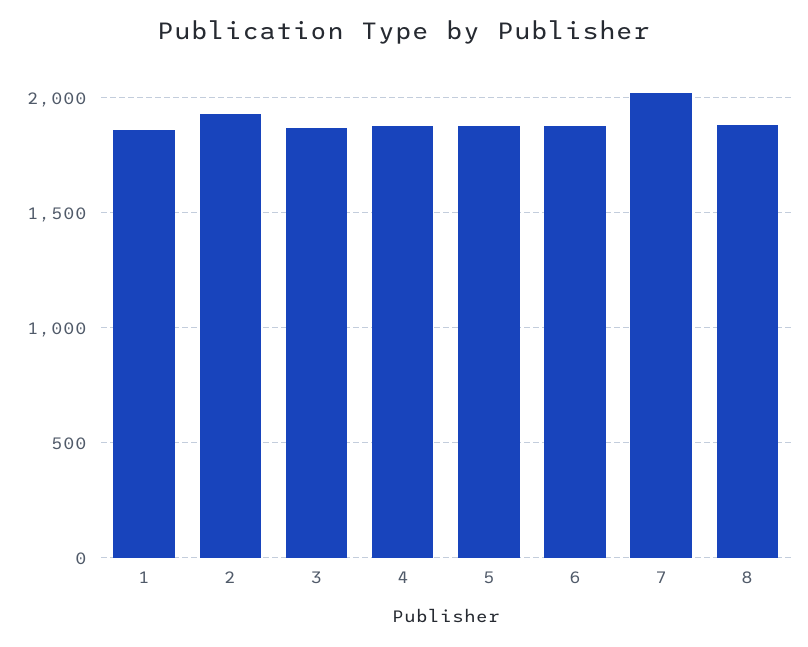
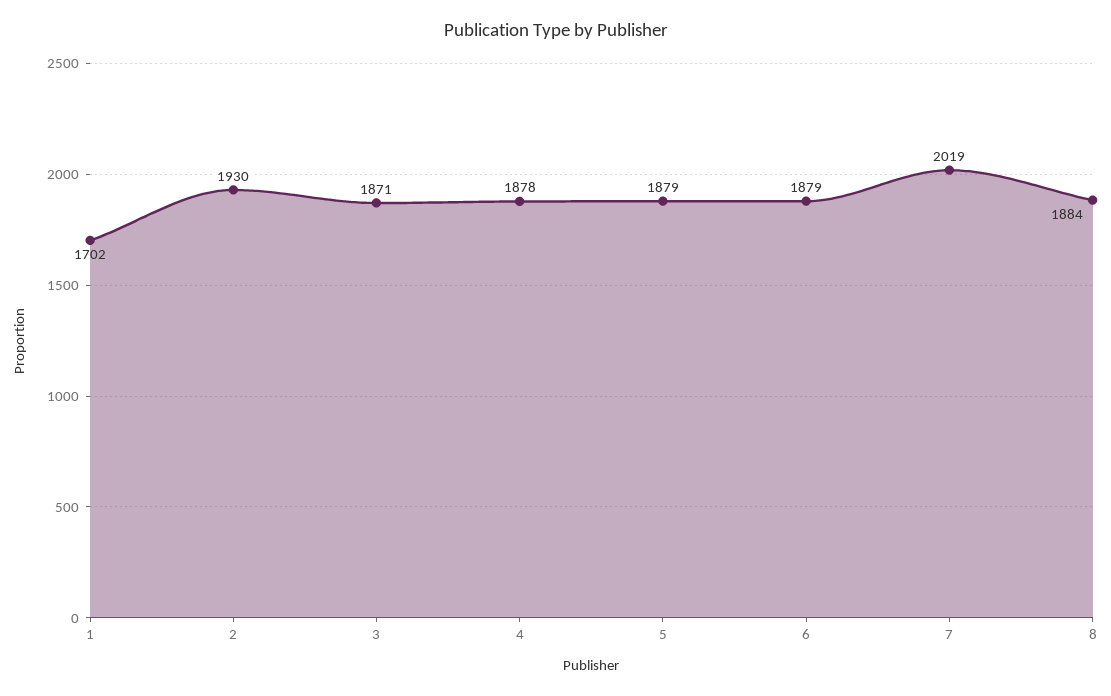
1: 1850 -> 1702

